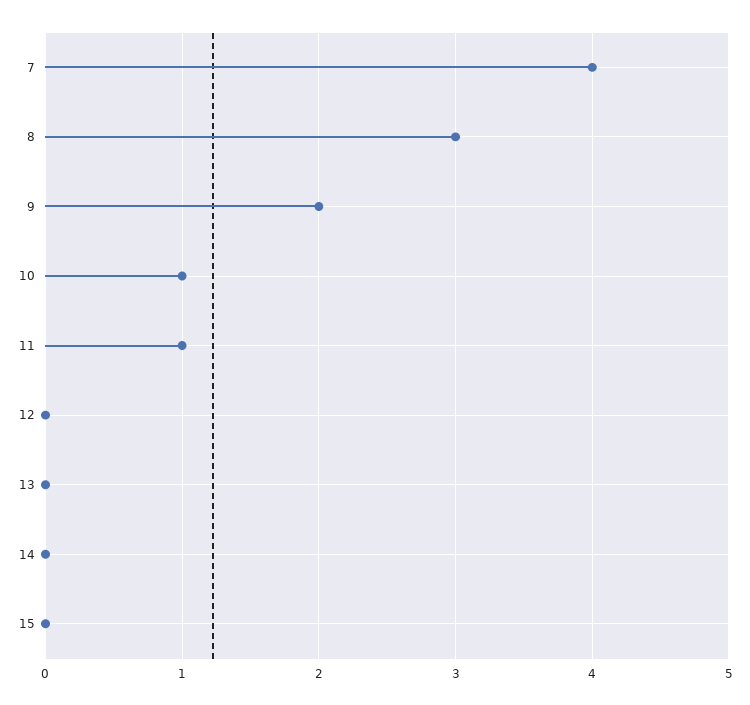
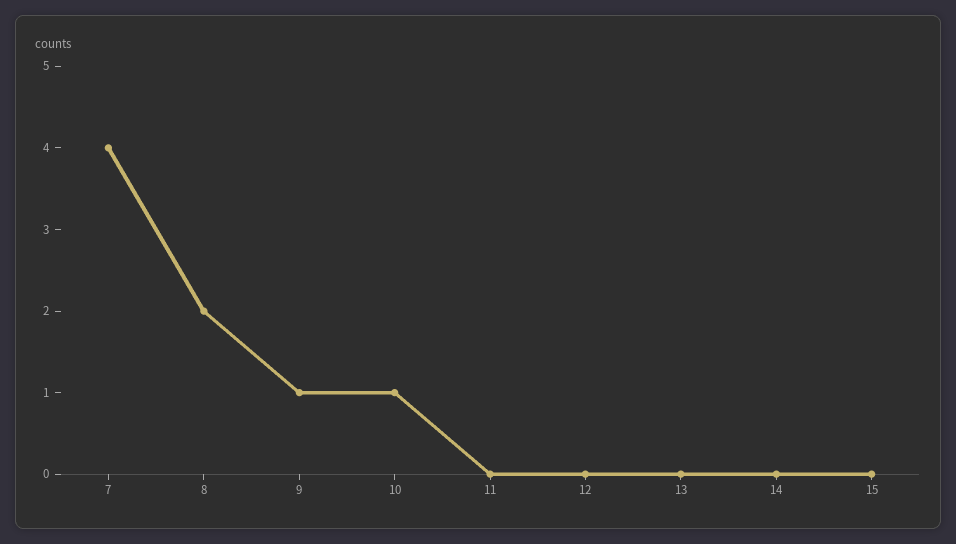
8: 3 -> 2
9: 2 -> 1
11: 1 -> 0

